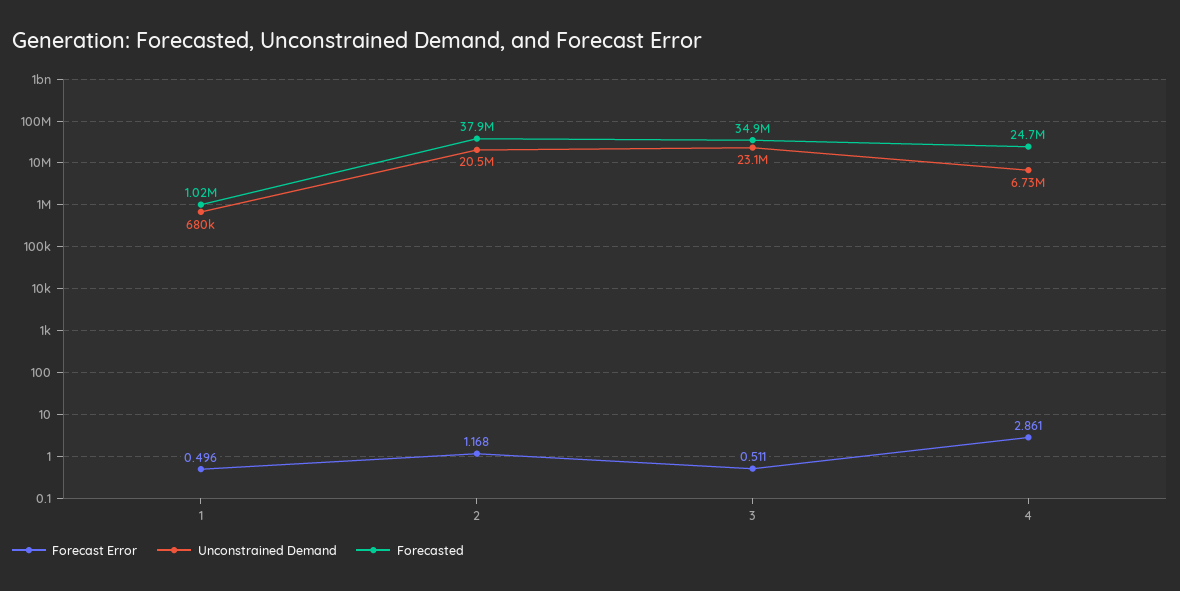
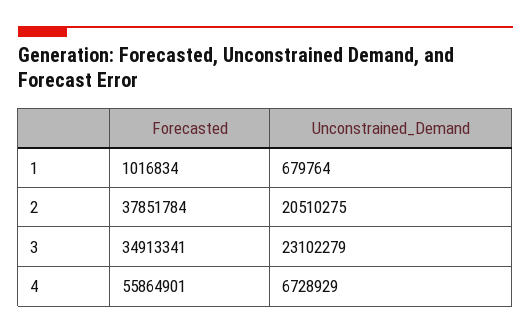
Forecast Error, 1: 0.496 -> none
Forecast Error, 2: 1.168 -> none
Forecast Error, 3: 0.511 -> none
Forecast Error, 4: 2.861 -> none
Forecasted, 4: 24700000 -> 55864901

